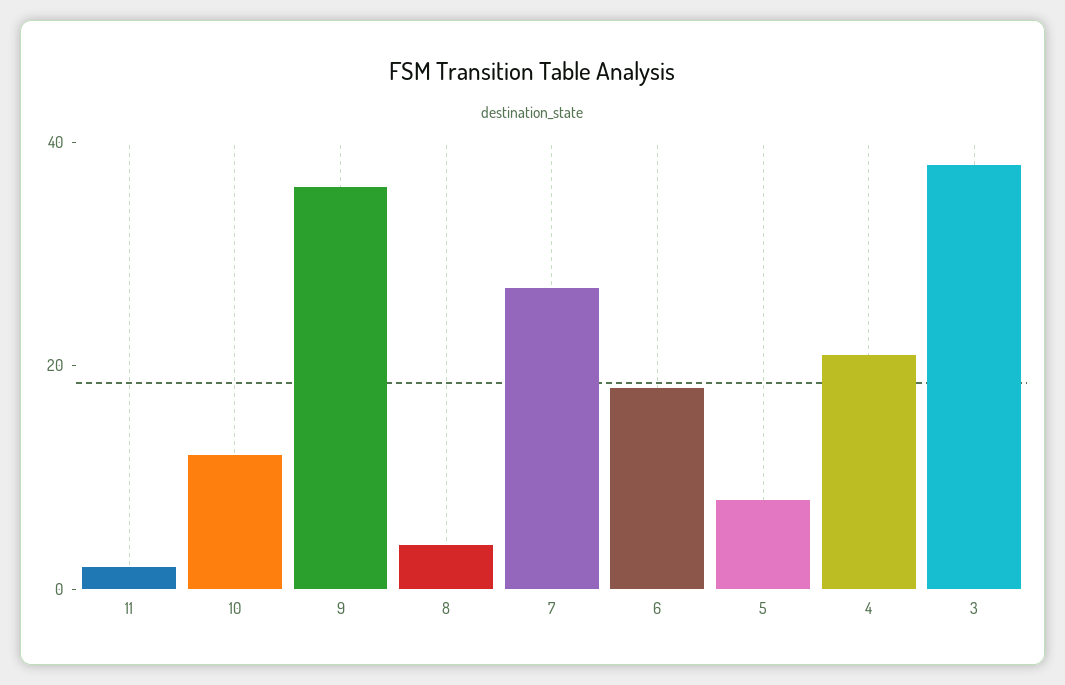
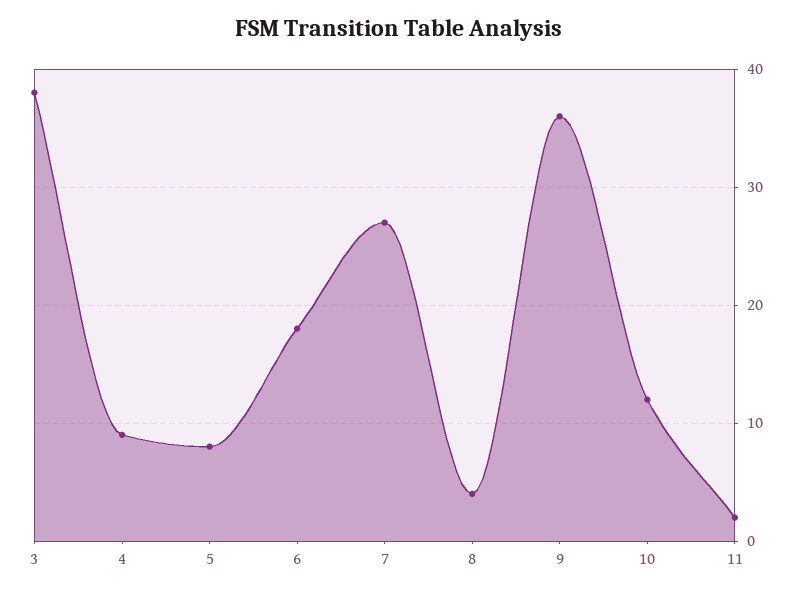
4: 20 -> 9

